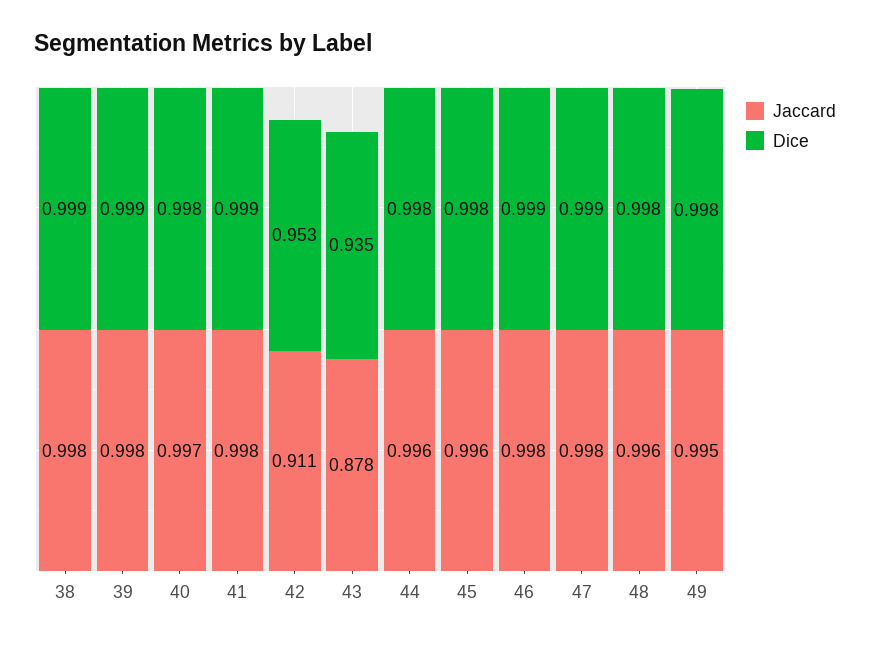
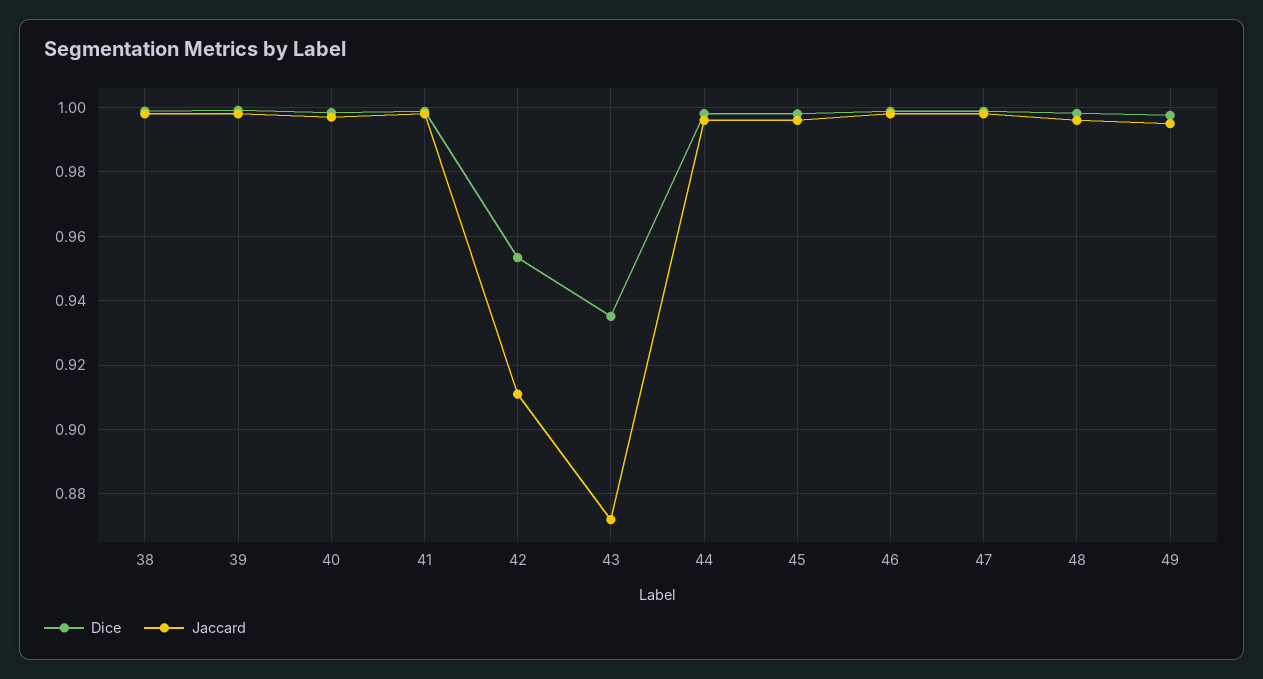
Jaccard, 43: 0.878 -> 0.872

